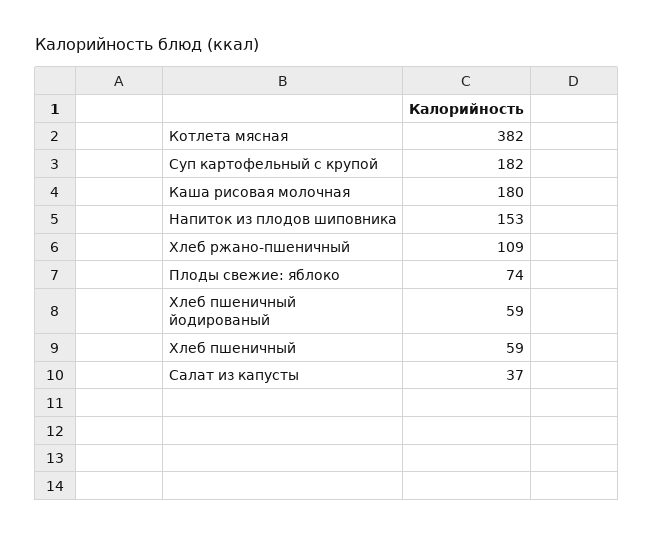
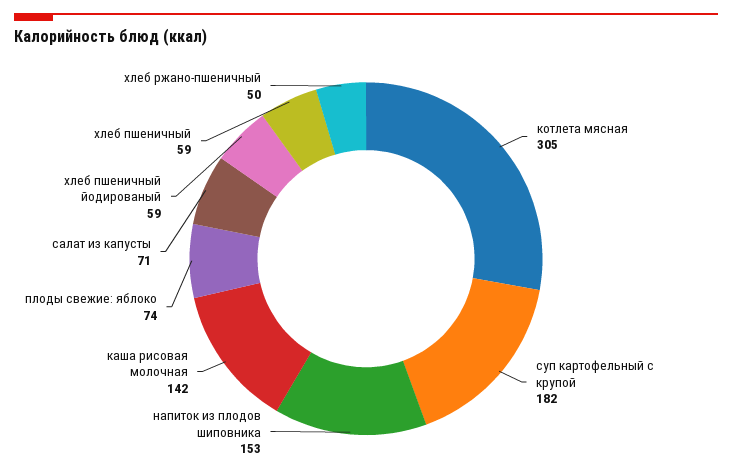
Котлета мясная: 382 -> 305
Каша рисовая молочная: 180 -> 142
Хлеб ржано-пшеничный: 109 -> 50
Салат из капусты: 37 -> 71

